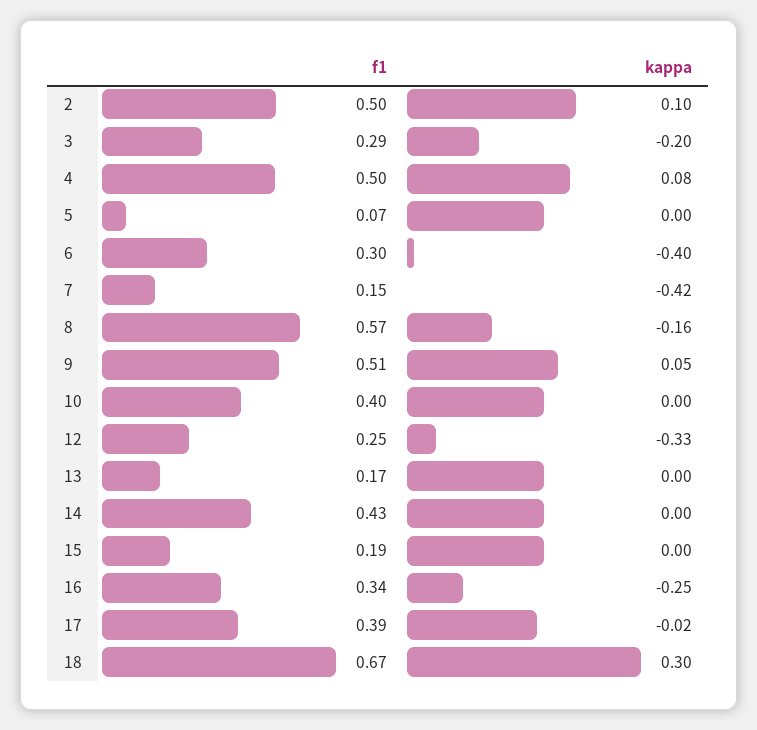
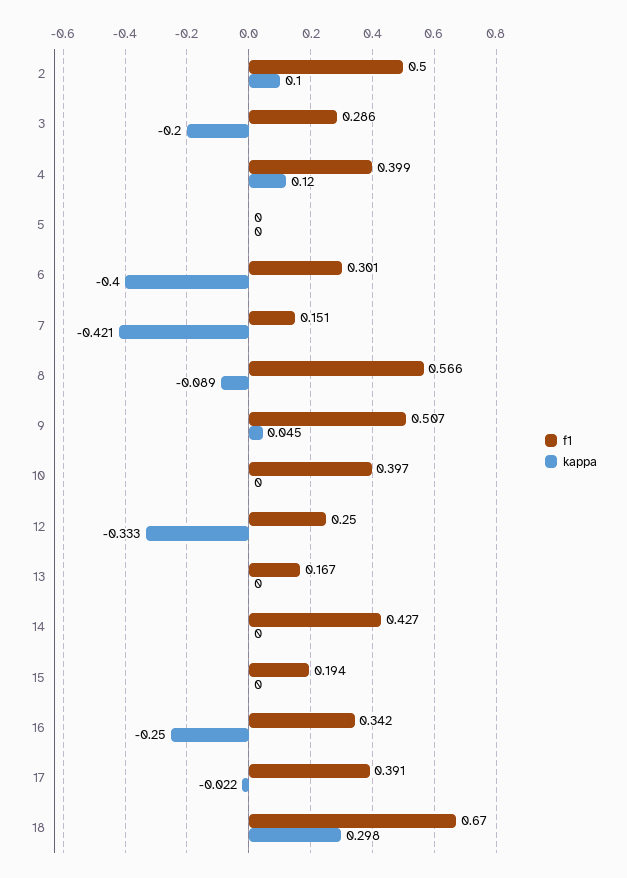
f1, 4: 0.5 -> 0.399
kappa, 4: 0.08 -> 0.12
f1, 5: 0.07 -> 0
kappa, 8: -0.16 -> -0.089

